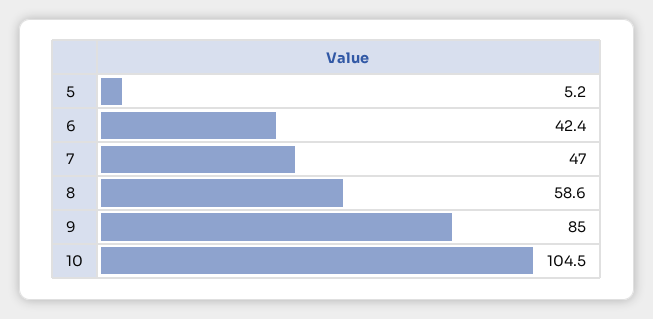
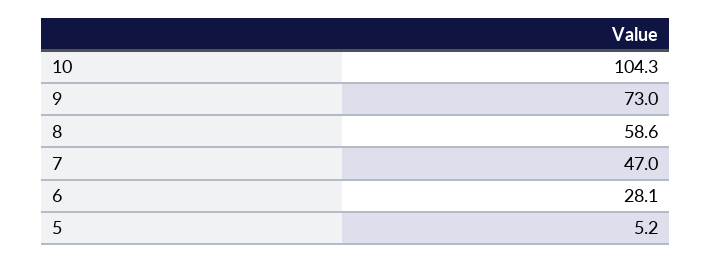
6: 42.4 -> 28.1
9: 85 -> 73
10: 104.5 -> 104.3

